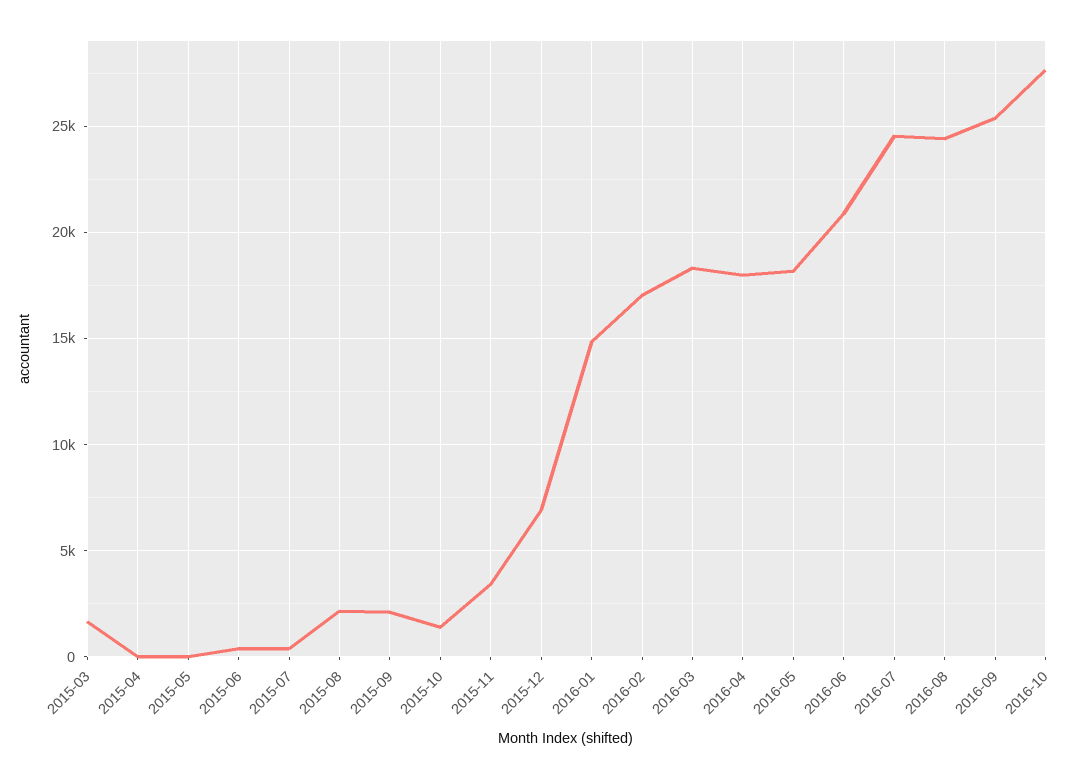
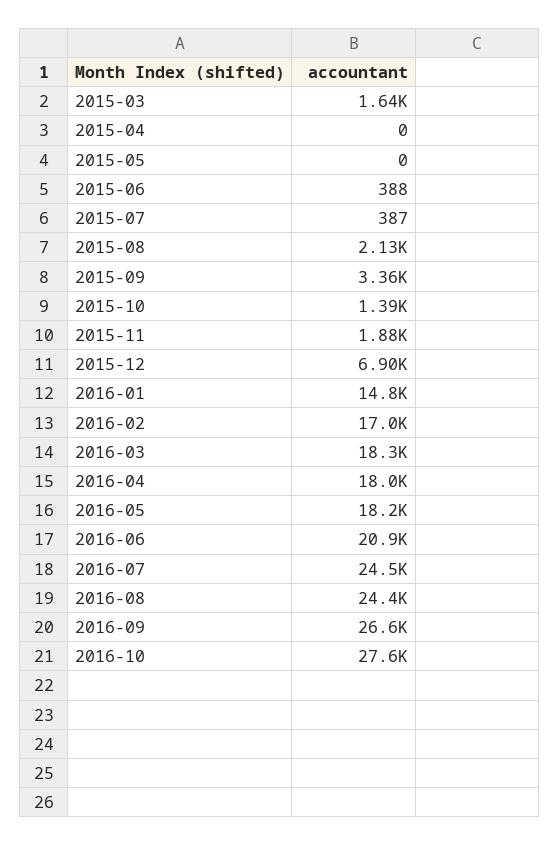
2015-09: 2000 -> 3360
2015-11: 3500 -> 1880
2016-09: 25500 -> 26600

